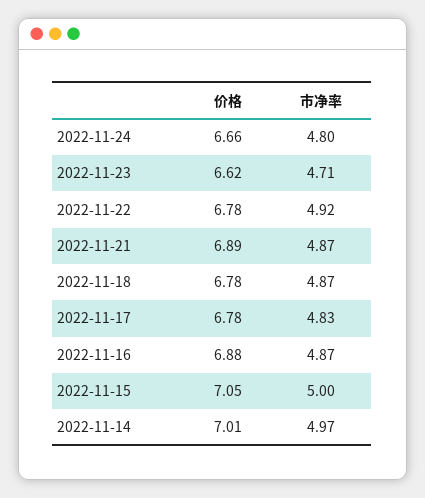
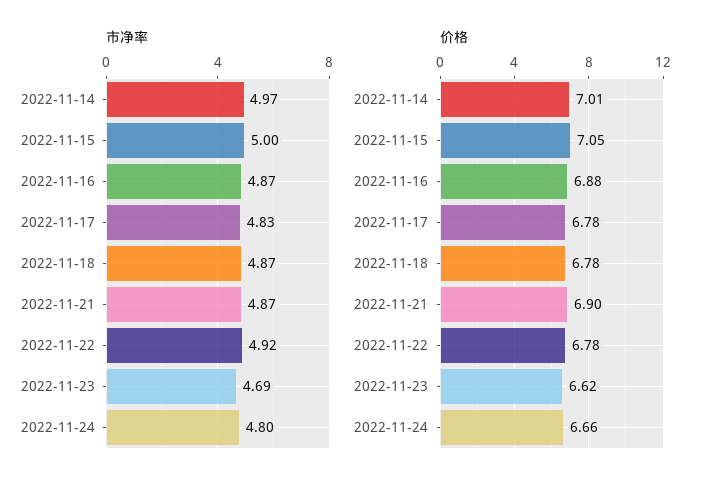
市净率, 2022-11-23: 4.71 -> 4.69
价格, 2022-11-21: 6.89 -> 6.9

